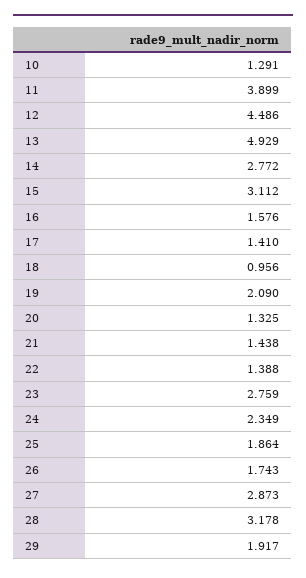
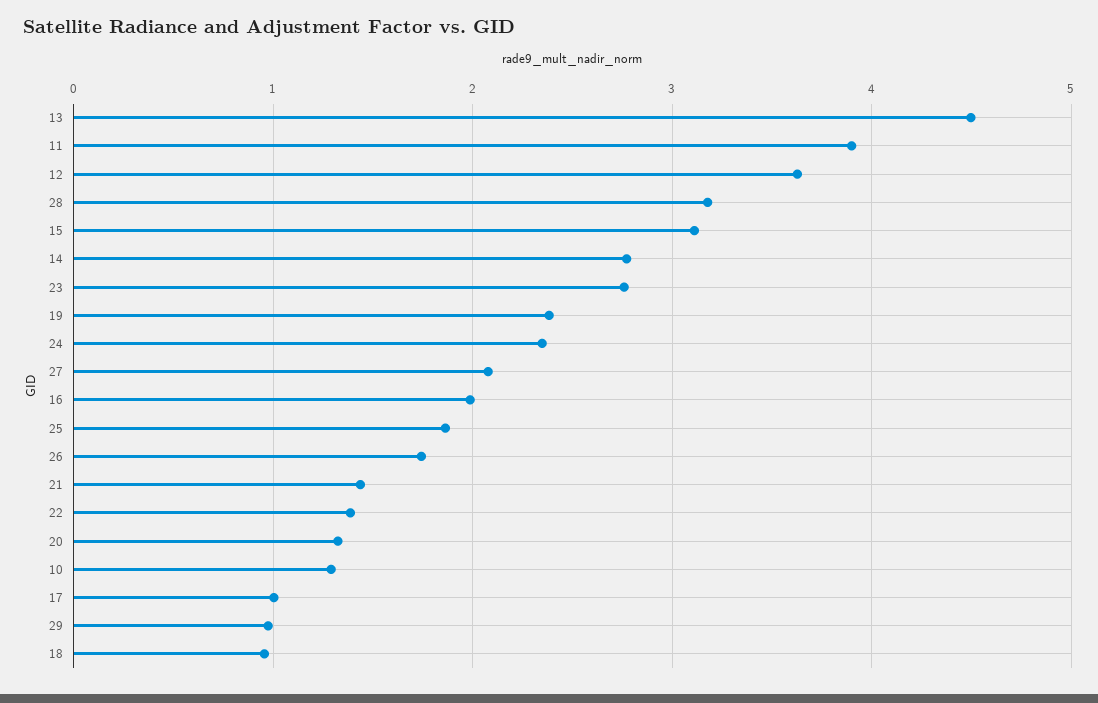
12: 4.486 -> 3.6
13: 4.929 -> 4.5
16: 1.576 -> 2
17: 1.41 -> 1
19: 2.09 -> 2.4
27: 2.873 -> 2.1
29: 1.917 -> 1

